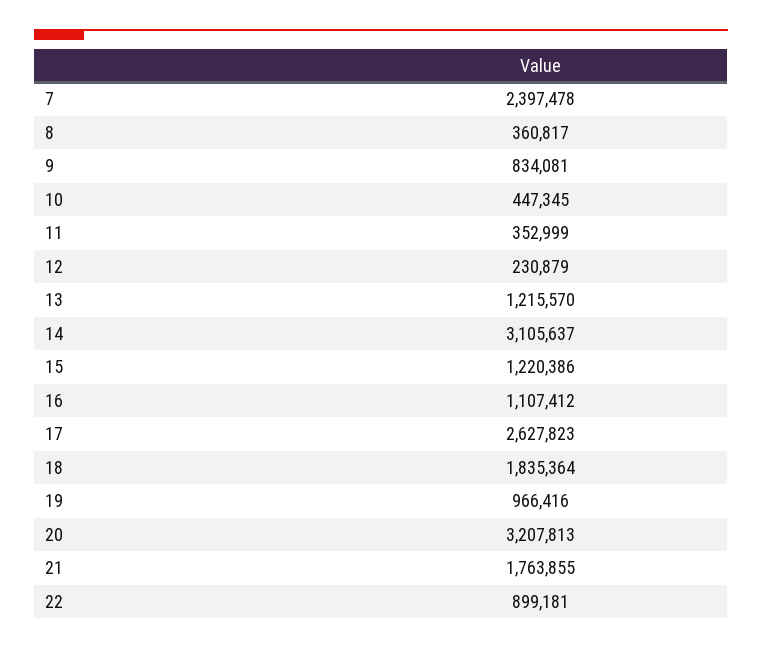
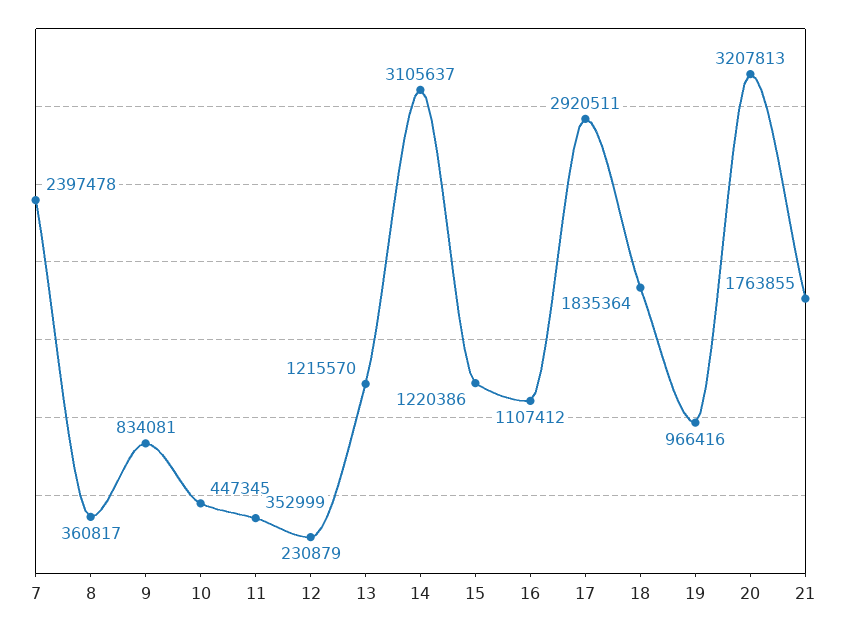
17: 2627823 -> 2920511
22: 899181 -> none

